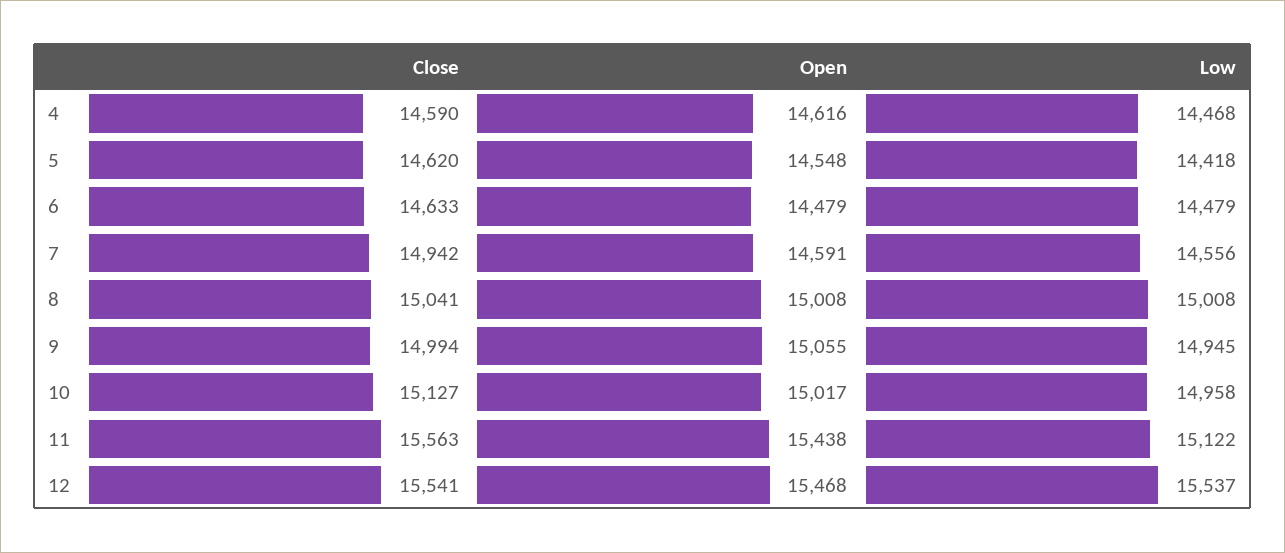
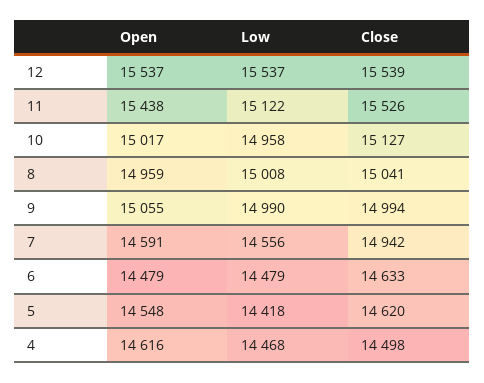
Close, 4: 14590 -> 14498
Open, 8: 15008 -> 14959
Low, 9: 14945 -> 14990
Close, 11: 15563 -> 15526
Close, 12: 15541 -> 15539
Open, 12: 15468 -> 15537

